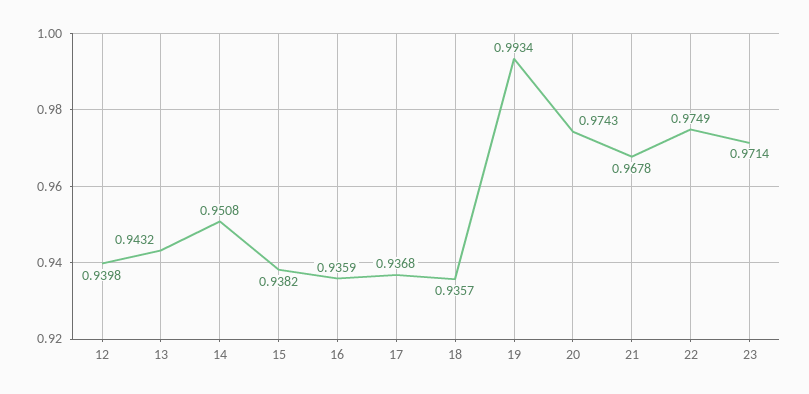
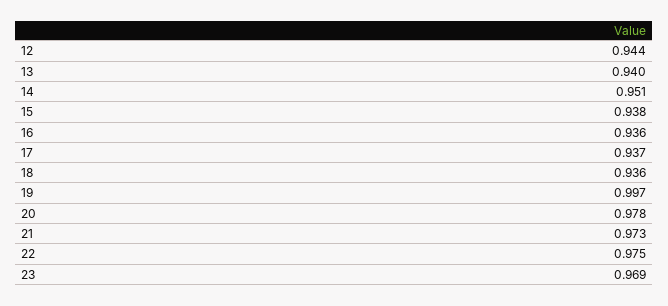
12: 0.9398 -> 0.944
13: 0.9432 -> 0.94
19: 0.9934 -> 0.997
20: 0.9743 -> 0.978
21: 0.9678 -> 0.973
23: 0.9714 -> 0.969

